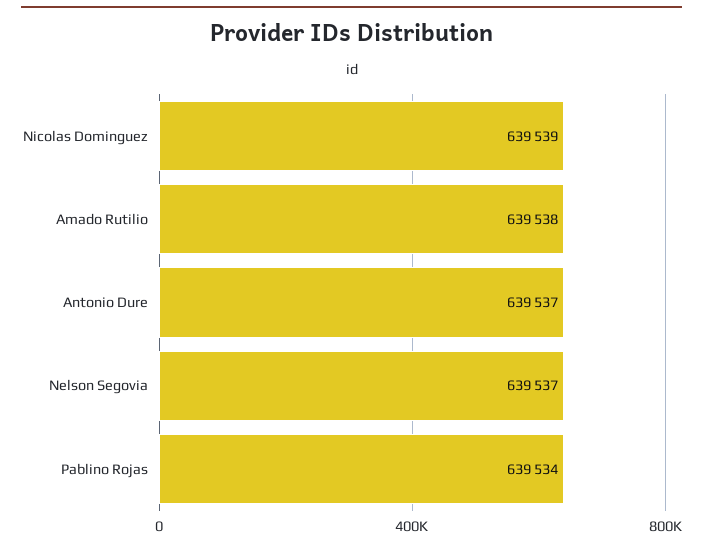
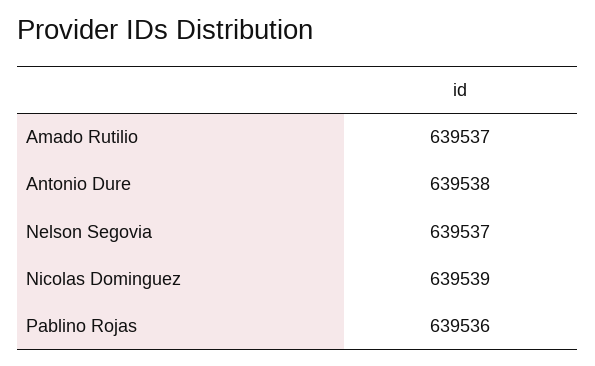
Amado Rutilio: 639538 -> 639537
Antonio Dure: 639537 -> 639538
Pablino Rojas: 639534 -> 639536

